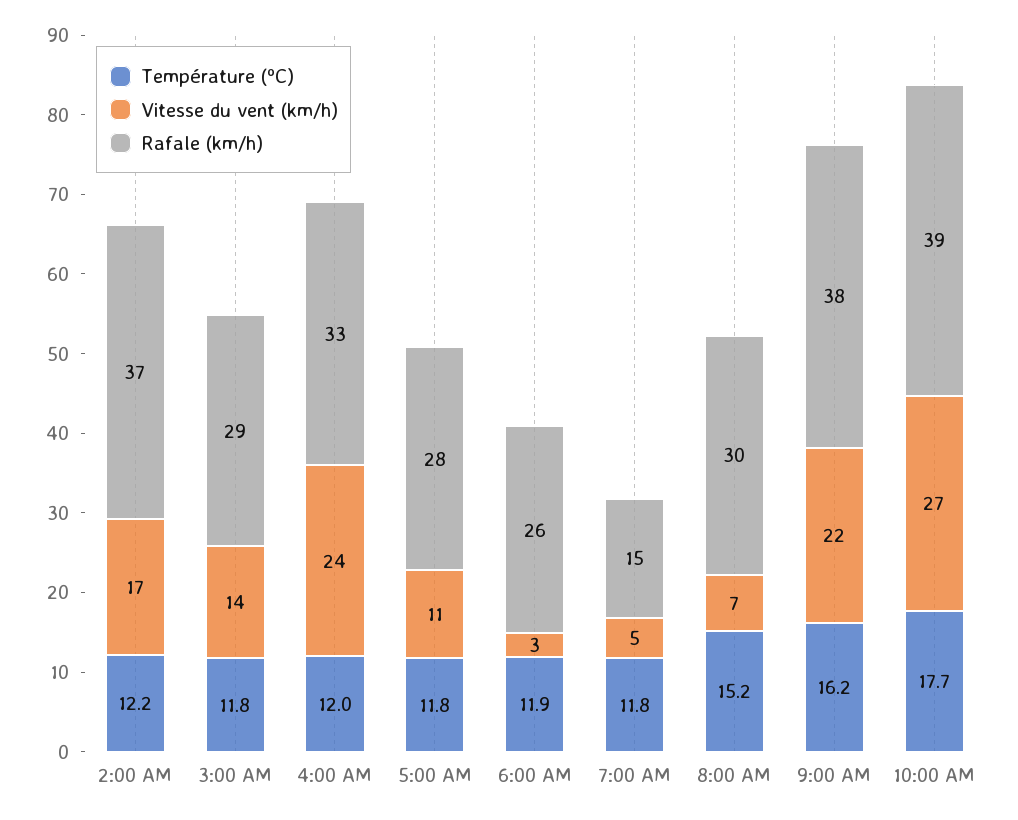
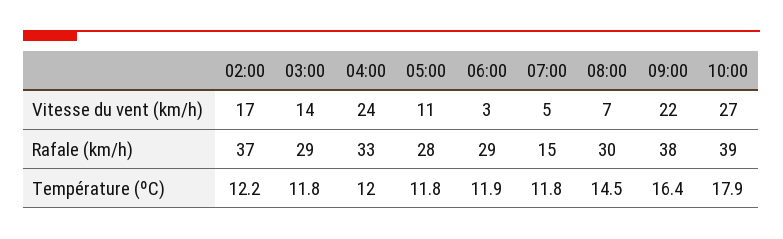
Rafale (km/h), 6:00 AM: 26 -> 29
Température (ºC), 8:00 AM: 15.2 -> 14.5
Température (ºC), 9:00 AM: 16.2 -> 16.4
Température (ºC), 10:00 AM: 17.7 -> 17.9

